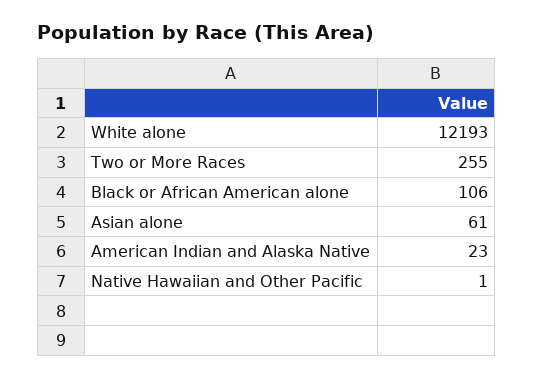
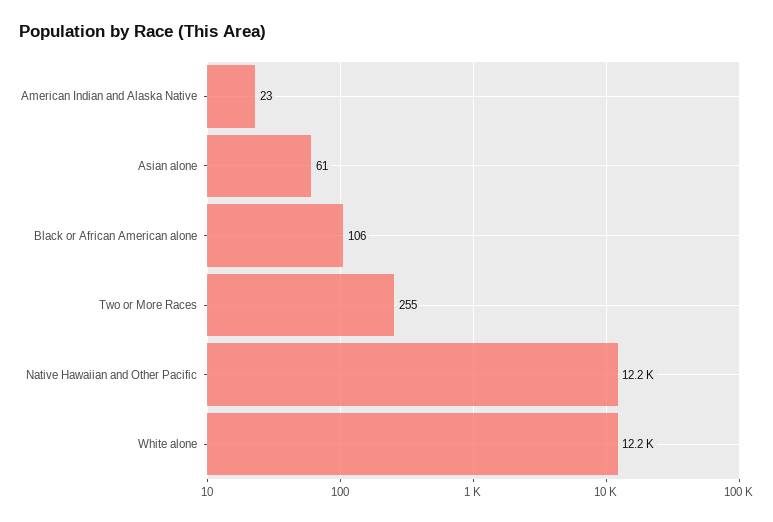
Native Hawaiian and Other Pacific: 1 -> 12200

